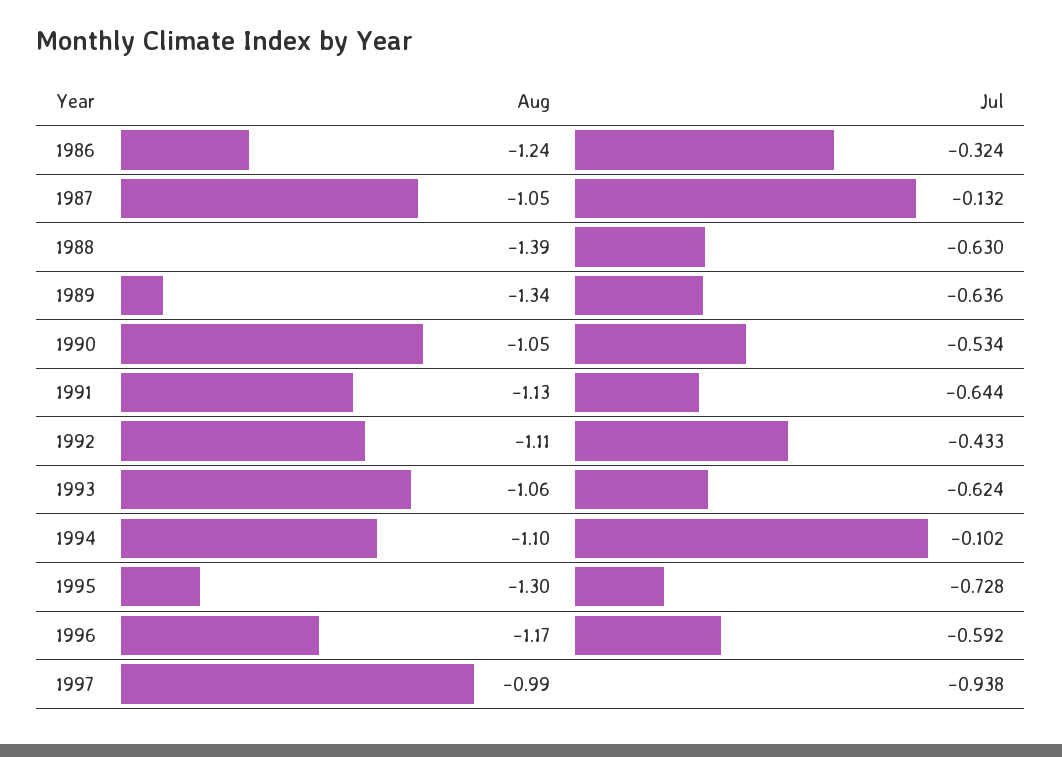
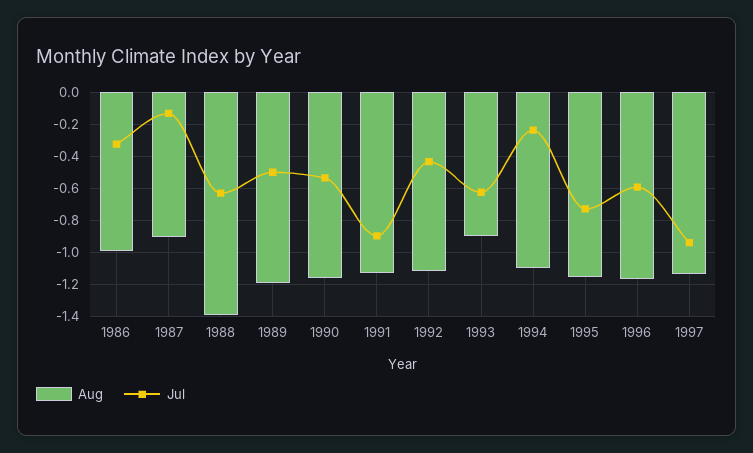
Aug, 1986: -1.24 -> -1
Aug, 1987: -1.05 -> -0.9
Aug, 1989: -1.34 -> -1.2
Jul, 1989: -0.636 -> -0.5
Aug, 1990: -1.05 -> -1.15
Jul, 1991: -0.644 -> -0.9
Aug, 1993: -1.06 -> -0.9
Jul, 1994: -0.102 -> -0.25
Aug, 1995: -1.3 -> -1.15
Aug, 1997: -0.99 -> -1.15

